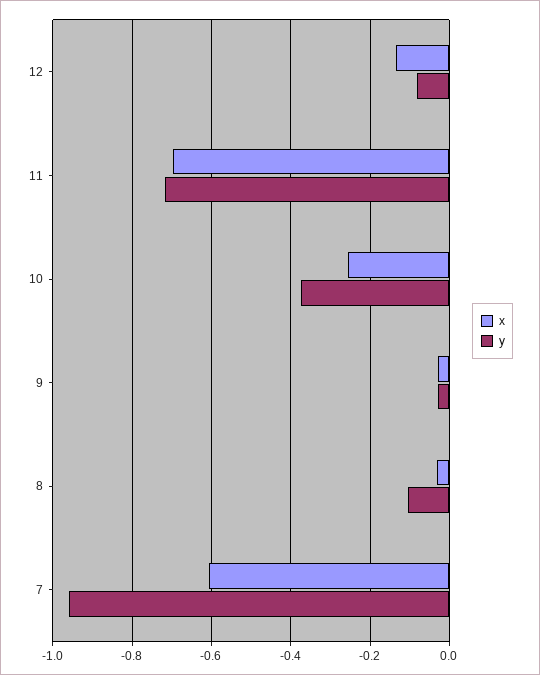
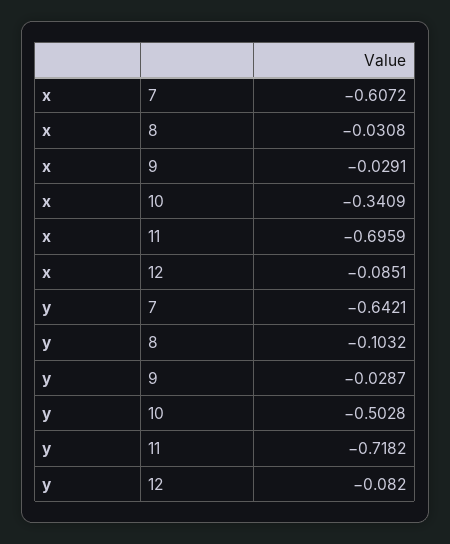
x, 12: -0.14 -> -0.0851
x, 10: -0.26 -> -0.3409
y, 10: -0.38 -> -0.5028
y, 7: -0.96 -> -0.6421

